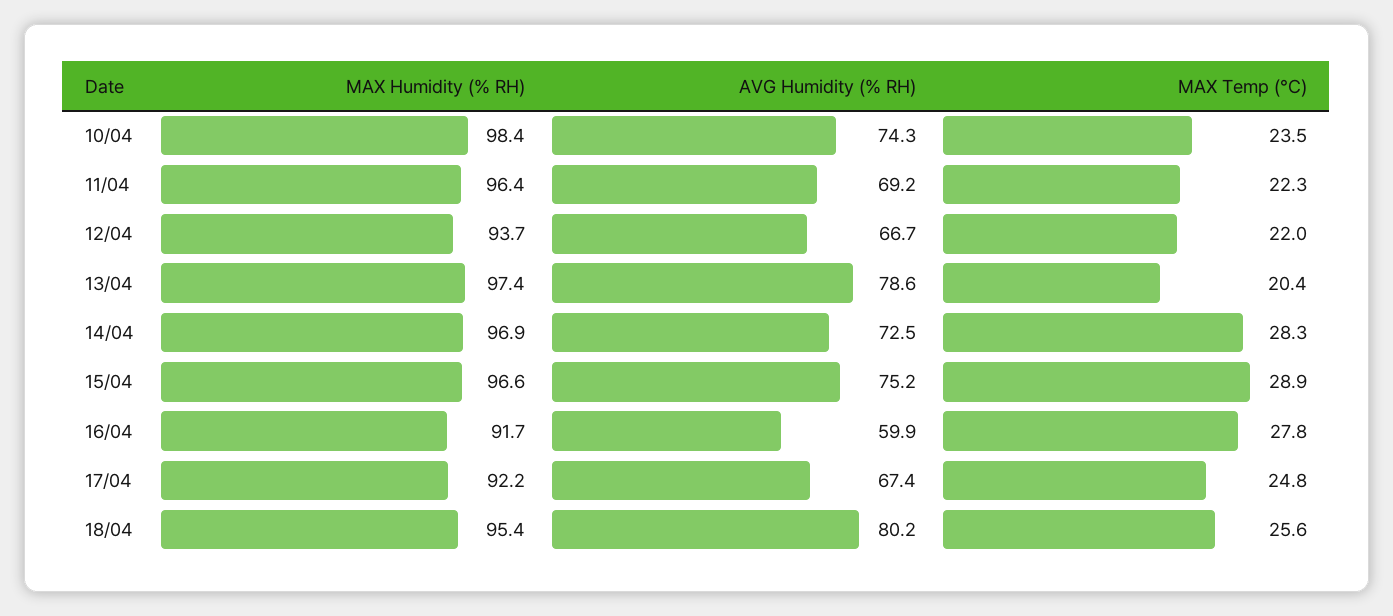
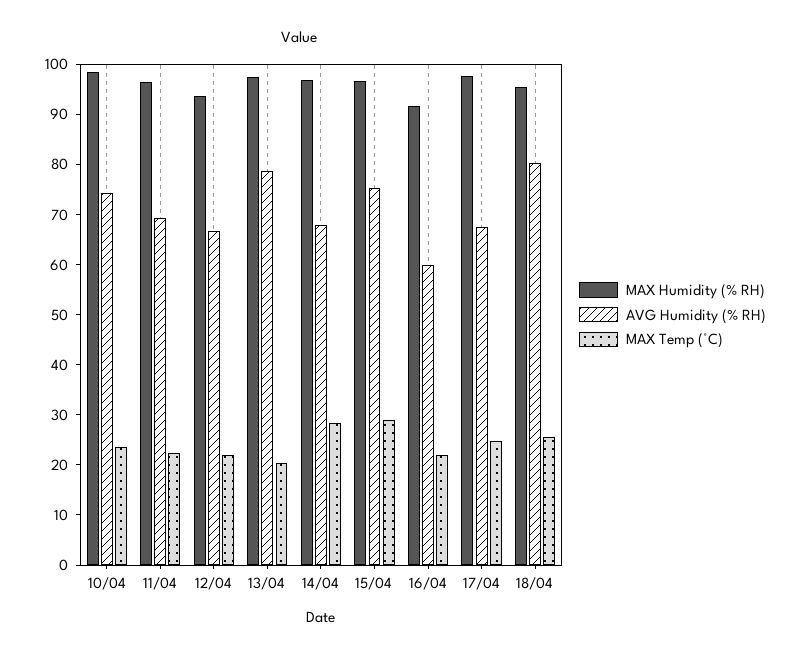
AVG Humidity (% RH), 14/04: 72.5 -> 68
MAX Temp (°C), 16/04: 27.8 -> 22
MAX Humidity (% RH), 17/04: 92.2 -> 98

